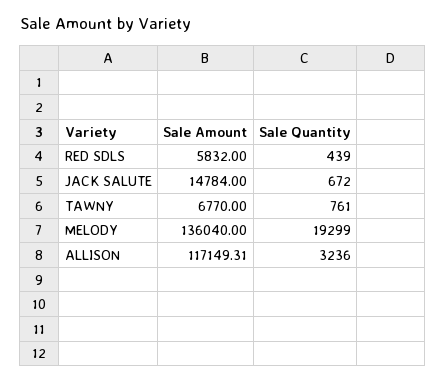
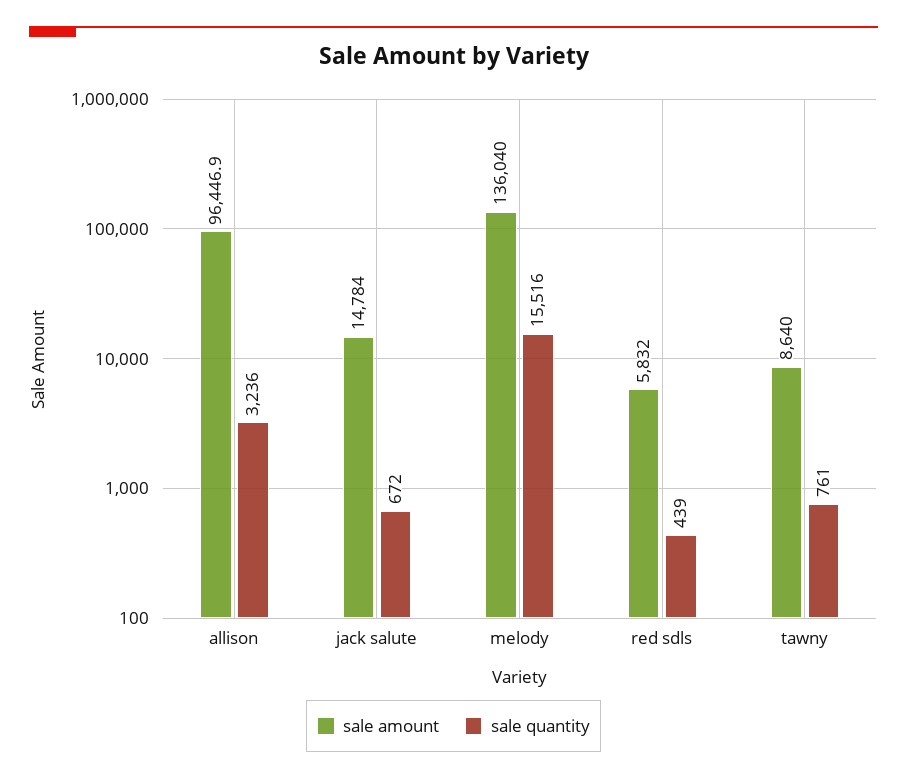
Sale Amount, TAWNY: 6770 -> 8640
Sale Quantity, MELODY: 19299 -> 15516
Sale Amount, ALLISON: 117149.31 -> 96446.9

